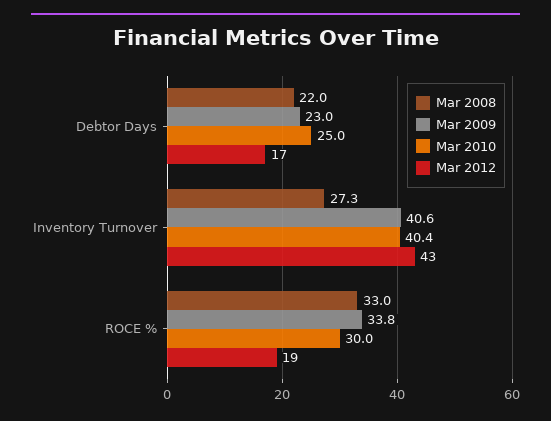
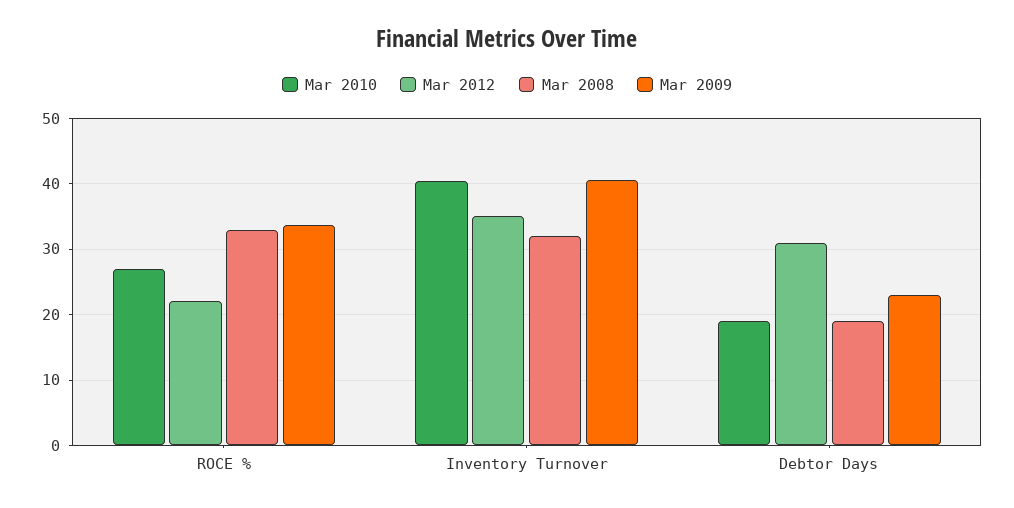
Mar 2008, Debtor Days: 22 -> 19
Mar 2010, Debtor Days: 25 -> 19
Mar 2012, Debtor Days: 17 -> 31
Mar 2008, Inventory Turnover: 27.3 -> 32
Mar 2012, Inventory Turnover: 43 -> 35
Mar 2010, ROCE %: 30 -> 27
Mar 2012, ROCE %: 19 -> 22

